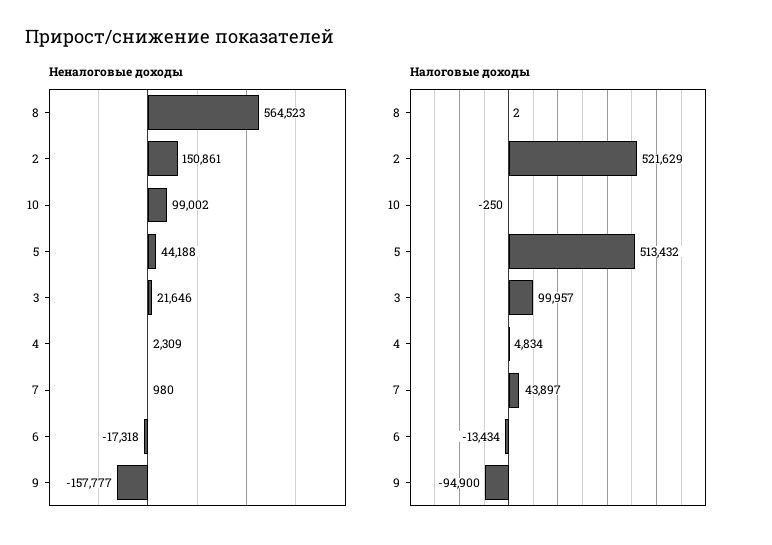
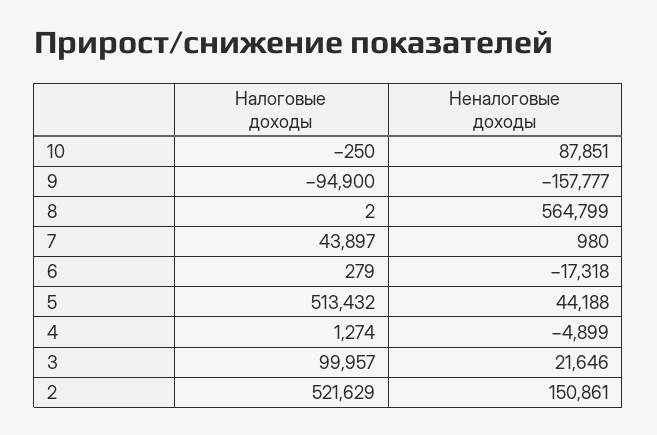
Неналоговые доходы, 8: 564523 -> 564799
Неналоговые доходы, 10: 99002 -> 87851
Неналоговые доходы, 4: 2309 -> -4899
Налоговые доходы, 4: 4834 -> 1274
Налоговые доходы, 6: -13434 -> 279

